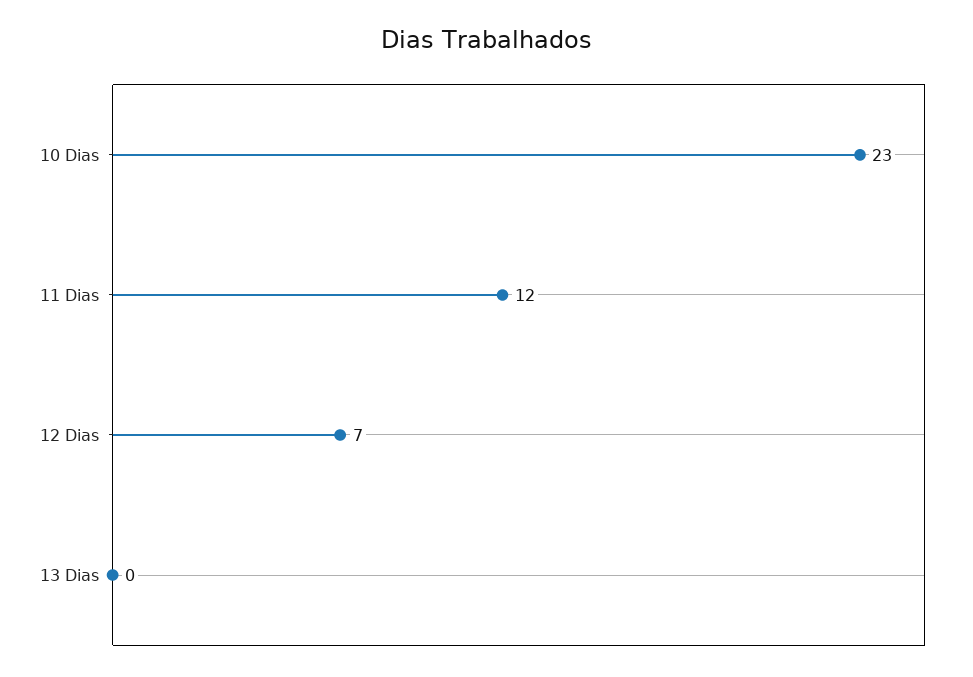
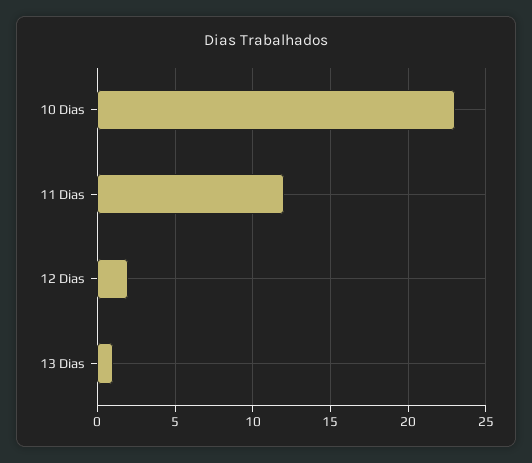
12 Dias: 7 -> 2
13 Dias: 0 -> 1

